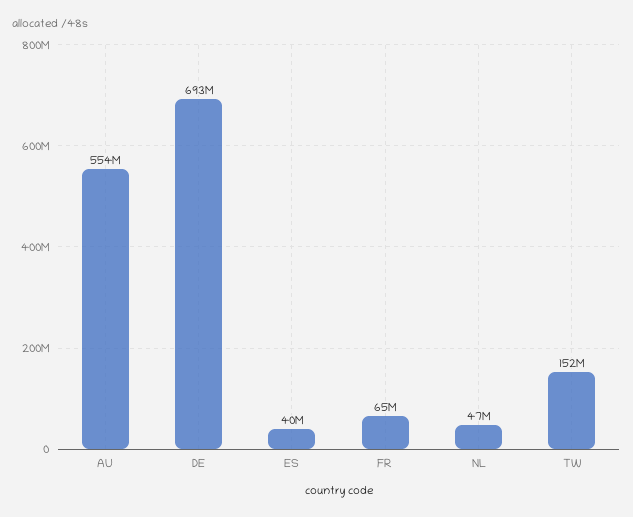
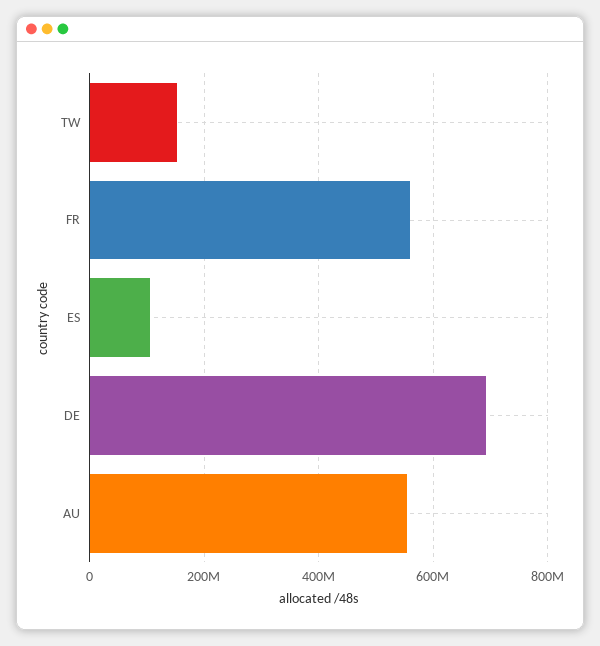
ES: 40000000 -> 100000000
FR: 65000000 -> 560000000
NL: 47000000 -> none

